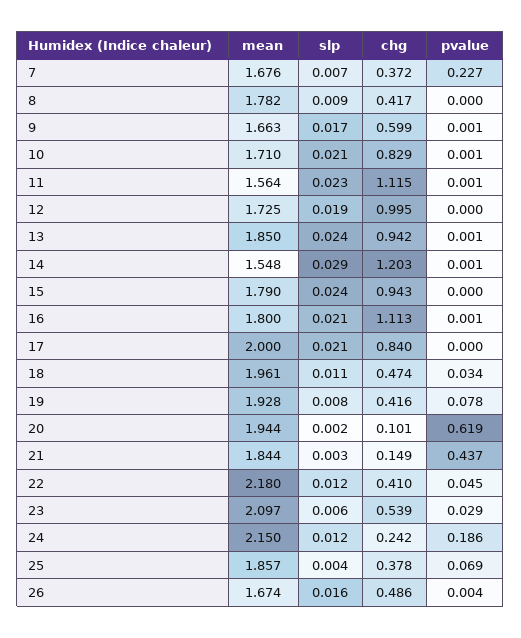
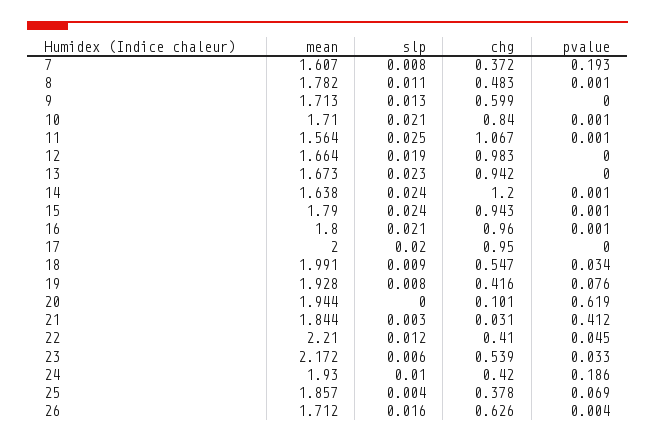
mean, 7: 1.676 -> 1.607
slp, 7: 0.007 -> 0.008
pvalue, 7: 0.227 -> 0.193
slp, 8: 0.009 -> 0.011
chg, 8: 0.417 -> 0.483
pvalue, 8: 0 -> 0.001
mean, 9: 1.663 -> 1.713
slp, 9: 0.017 -> 0.013
pvalue, 9: 0.001 -> 0
chg, 10: 0.829 -> 0.84
slp, 11: 0.023 -> 0.025
chg, 11: 1.115 -> 1.067
mean, 12: 1.725 -> 1.664
chg, 12: 0.995 -> 0.983
mean, 13: 1.85 -> 1.673
slp, 13: 0.024 -> 0.023
pvalue, 13: 0.001 -> 0
mean, 14: 1.548 -> 1.638
slp, 14: 0.029 -> 0.024
chg, 14: 1.203 -> 1.2
pvalue, 15: 0 -> 0.001
chg, 16: 1.113 -> 0.96
slp, 17: 0.021 -> 0.02
chg, 17: 0.84 -> 0.95
mean, 18: 1.961 -> 1.991
slp, 18: 0.011 -> 0.009
chg, 18: 0.474 -> 0.547
pvalue, 19: 0.078 -> 0.076
slp, 20: 0.002 -> 0
chg, 21: 0.149 -> 0.031
pvalue, 21: 0.437 -> 0.412
mean, 22: 2.18 -> 2.21
mean, 23: 2.097 -> 2.172
pvalue, 23: 0.029 -> 0.033
mean, 24: 2.15 -> 1.93
slp, 24: 0.012 -> 0.01
chg, 24: 0.242 -> 0.42
mean, 26: 1.674 -> 1.712
chg, 26: 0.486 -> 0.626

